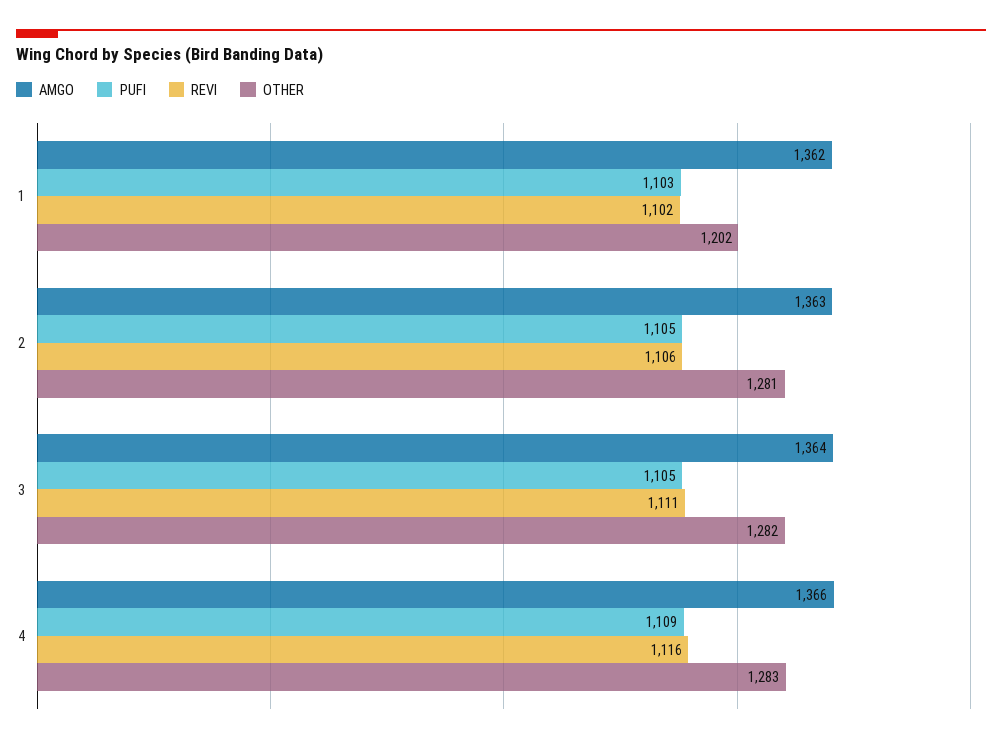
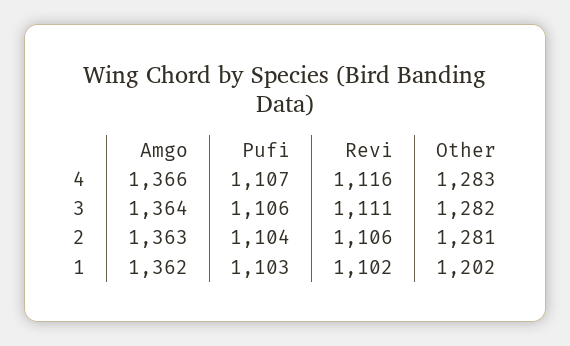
PUFI, 2: 1105 -> 1104
PUFI, 3: 1105 -> 1106
PUFI, 4: 1109 -> 1107

